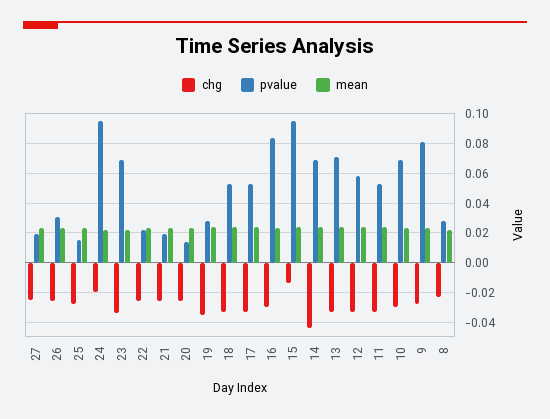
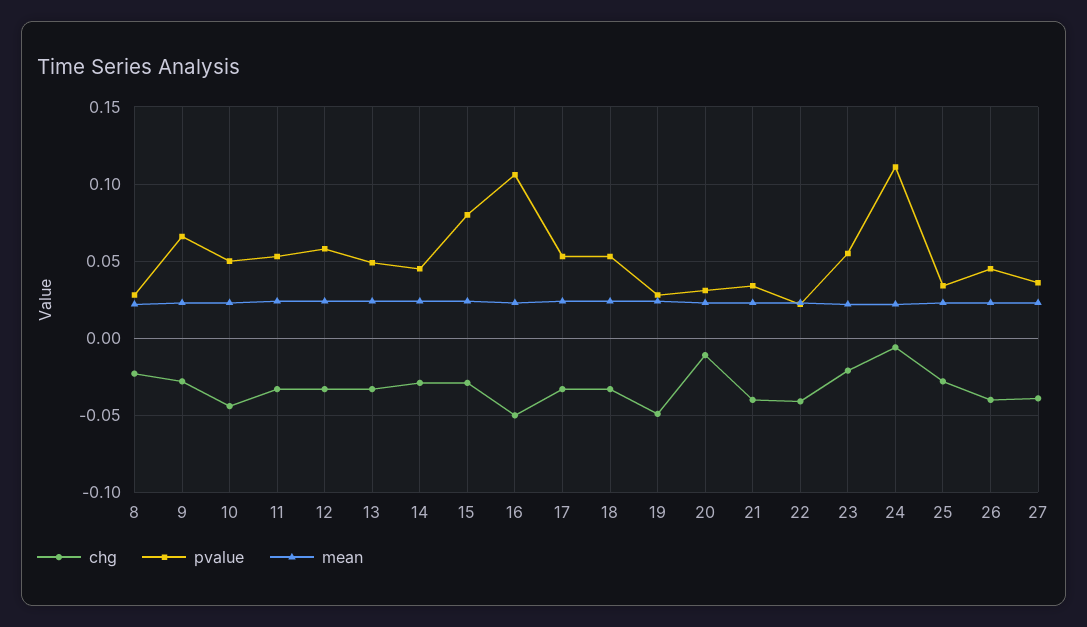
chg, 27: -0.025 -> -0.04
pvalue, 27: 0.02 -> 0.035
chg, 26: -0.025 -> -0.04
pvalue, 26: 0.03 -> 0.045
pvalue, 25: 0.015 -> 0.035
chg, 24: -0.02 -> -0.005
pvalue, 24: 0.095 -> 0.11
chg, 23: -0.035 -> -0.02
pvalue, 23: 0.07 -> 0.055
chg, 22: -0.025 -> -0.04
chg, 21: -0.025 -> -0.04
pvalue, 21: 0.02 -> 0.035
chg, 20: -0.025 -> -0.01
pvalue, 20: 0.015 -> 0.03
chg, 19: -0.035 -> -0.05
chg, 16: -0.03 -> -0.05
pvalue, 16: 0.085 -> 0.105
chg, 15: -0.015 -> -0.03
pvalue, 15: 0.095 -> 0.08
chg, 14: -0.045 -> -0.03
pvalue, 14: 0.07 -> 0.045
pvalue, 13: 0.07 -> 0.05
chg, 10: -0.03 -> -0.045
pvalue, 10: 0.07 -> 0.05
pvalue, 9: 0.08 -> 0.065

